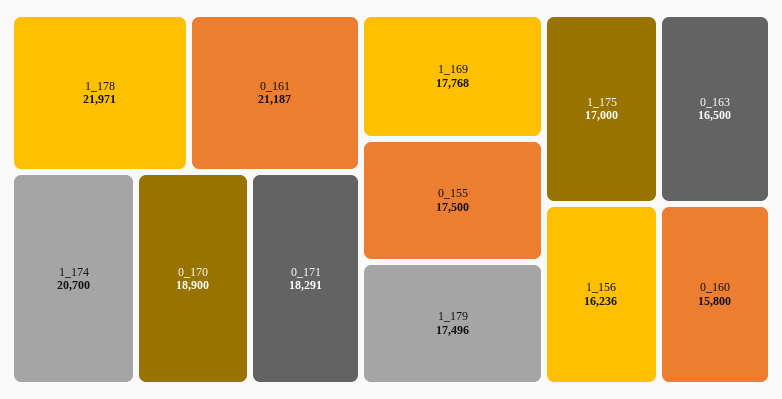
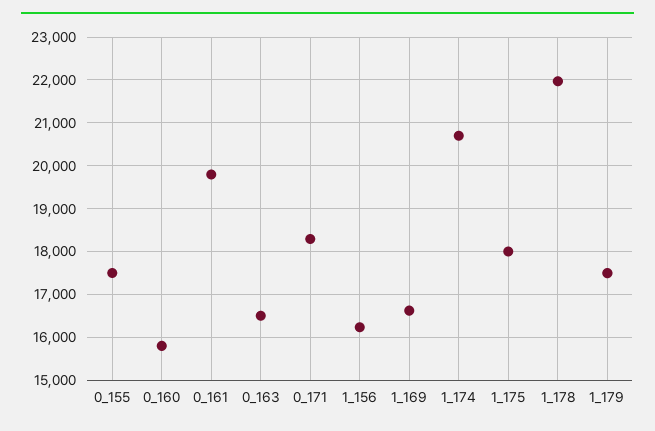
0_161: 21187 -> 19800
0_170: 18900 -> none
1_169: 17768 -> 16600
1_175: 17000 -> 18000

